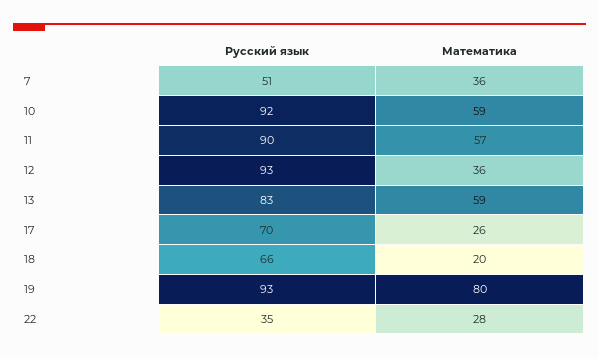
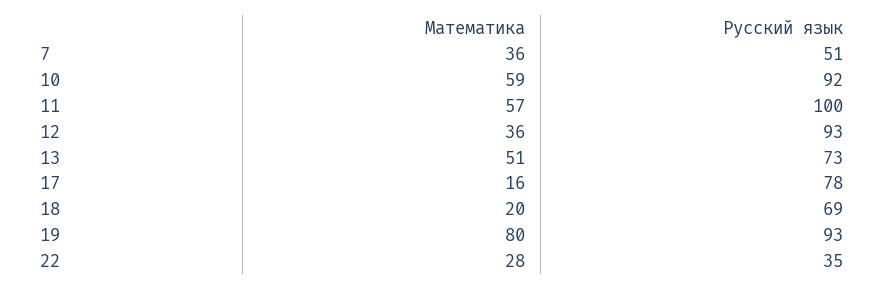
Русский язык, 11: 90 -> 100
Русский язык, 13: 83 -> 73
Математика, 13: 59 -> 51
Русский язык, 17: 70 -> 78
Математика, 17: 26 -> 16
Русский язык, 18: 66 -> 69

